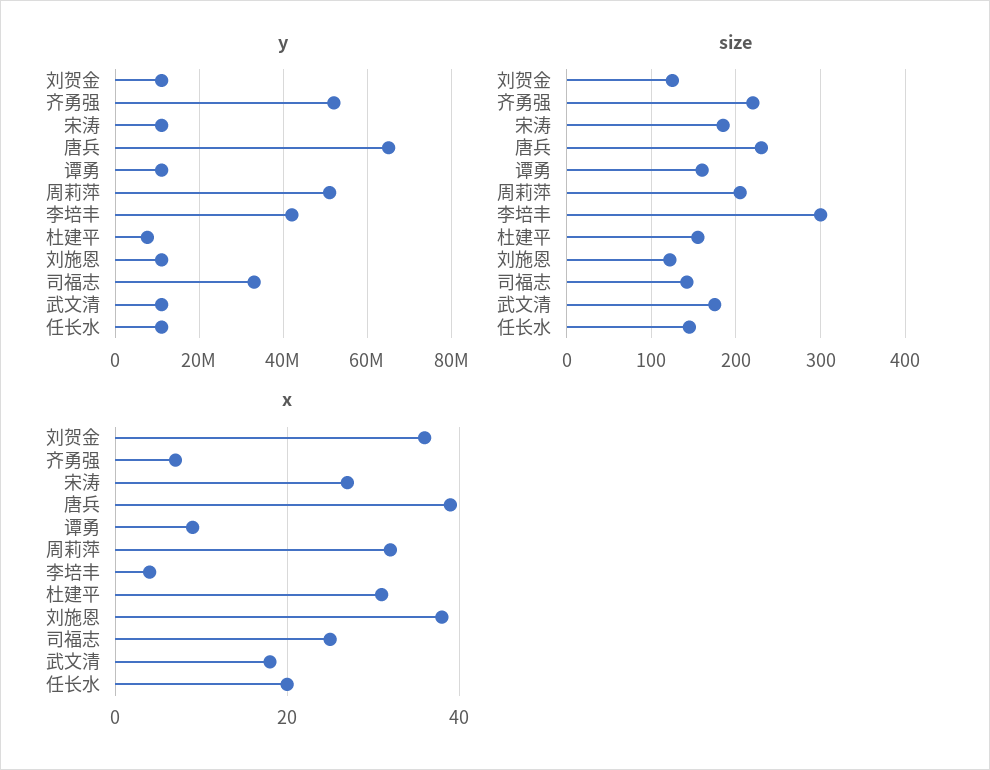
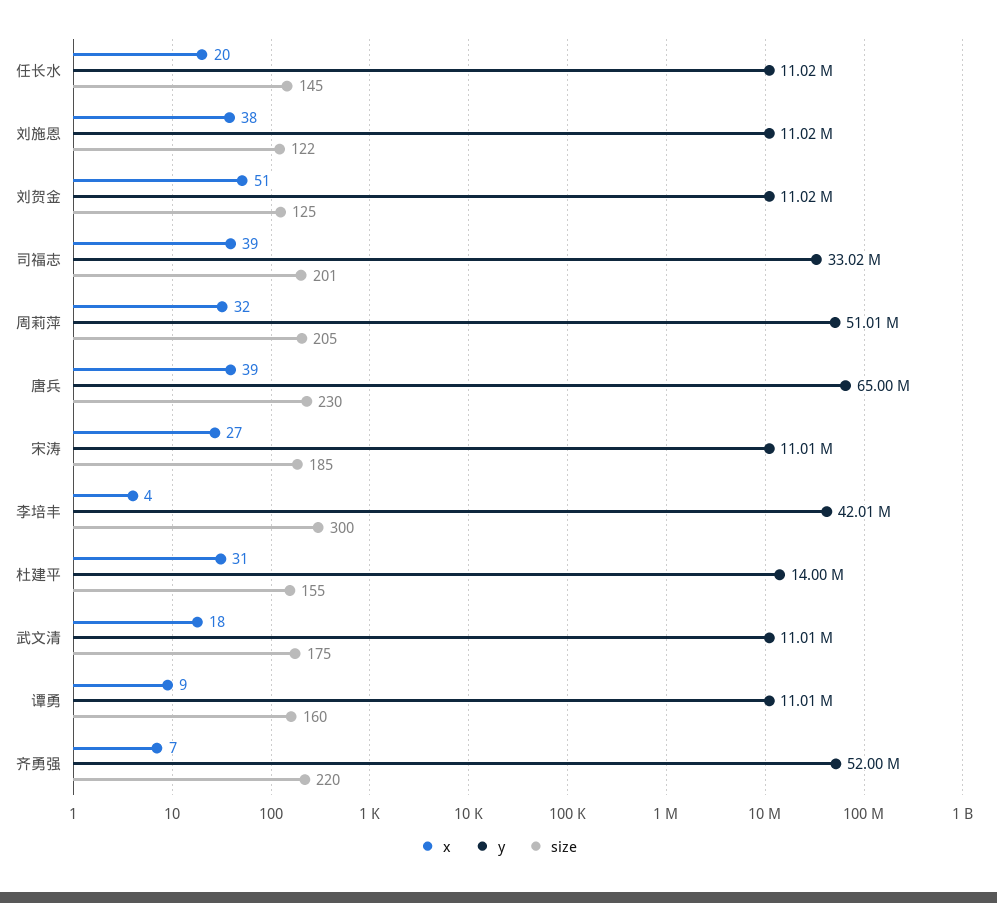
y, 杜建平: 8000000 -> 14000000
size, 司福志: 140 -> 201
x, 刘贺金: 35 -> 51
x, 司福志: 25 -> 39

